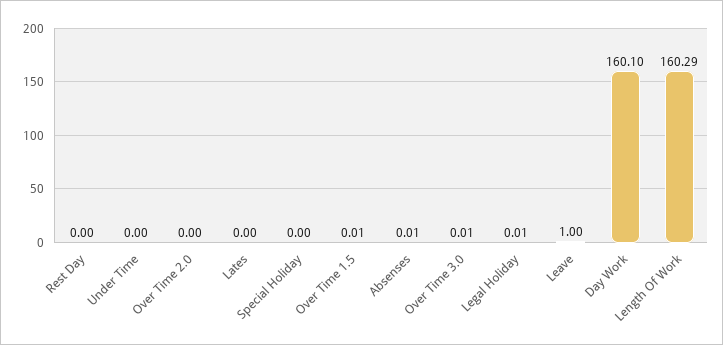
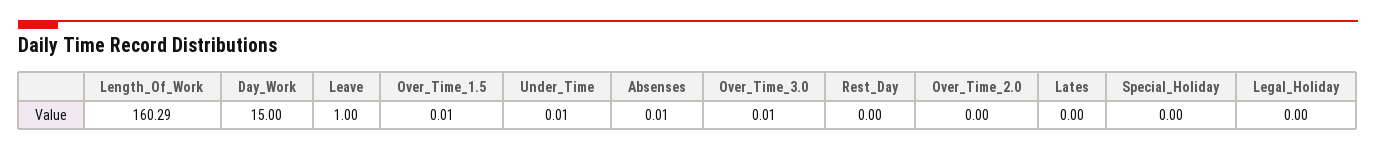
Under Time: 0 -> 0.01
Legal Holiday: 0.01 -> 0
Day Work: 160.1 -> 15

